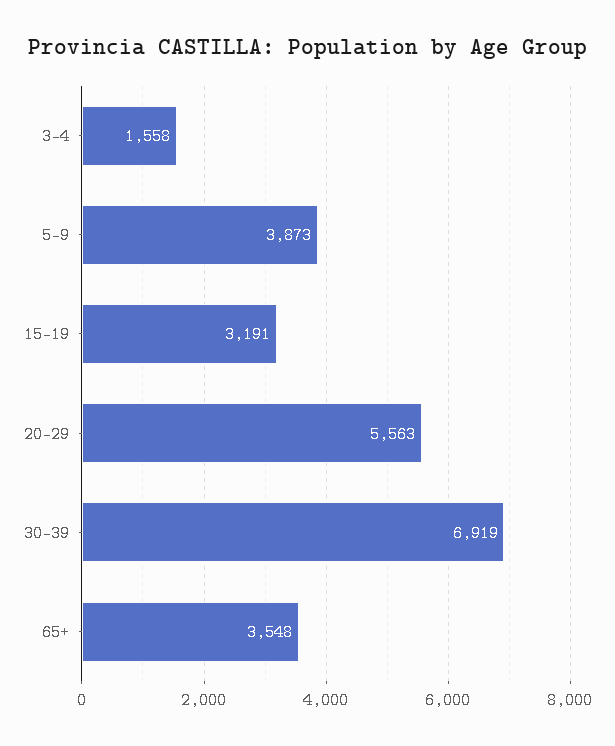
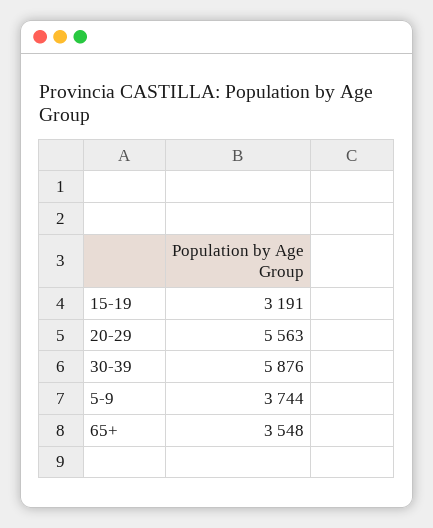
3-4: 1558 -> none
5-9: 3873 -> 3744
30-39: 6919 -> 5876

